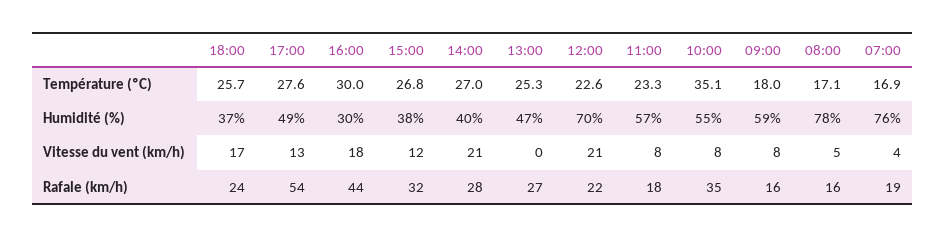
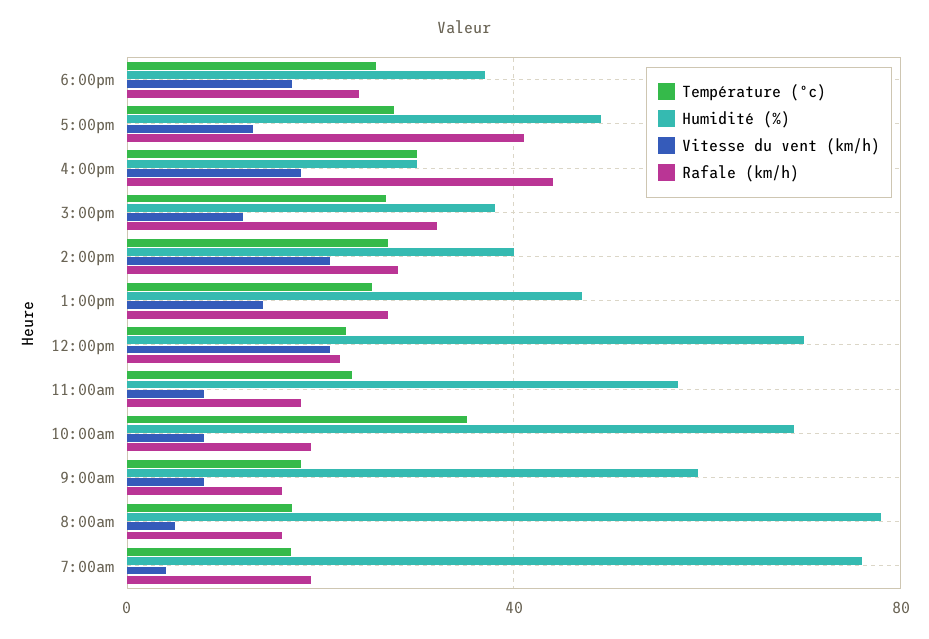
Humidité (%), 10:00: 55 -> 70
Vitesse du vent (km/h), 13:00: 0 -> 15
Rafale (km/h), 17:00: 54 -> 40
Rafale (km/h), 10:00: 35 -> 20

